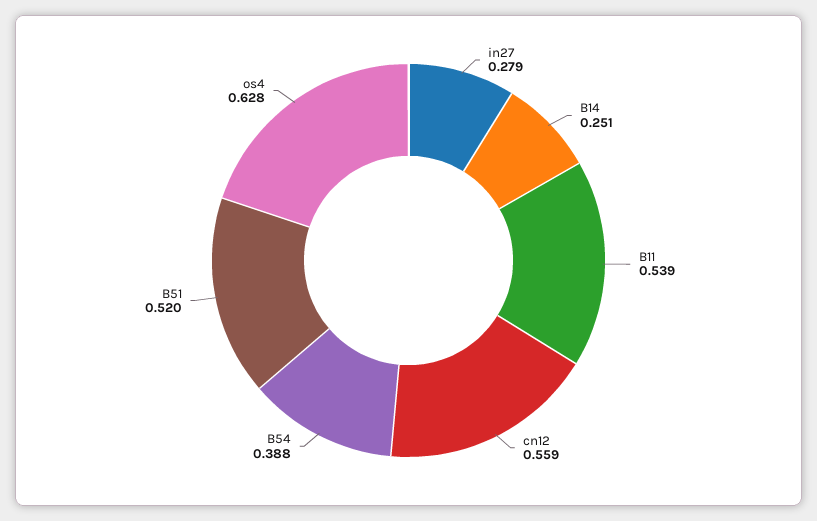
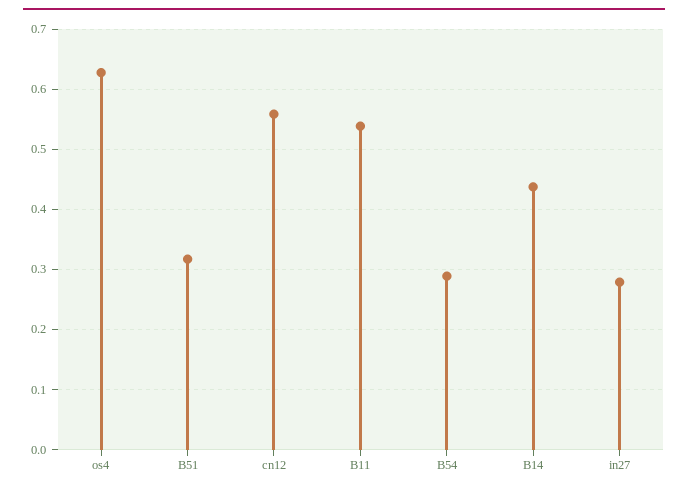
B14: 0.251 -> 0.44
B54: 0.388 -> 0.29
B51: 0.52 -> 0.32

